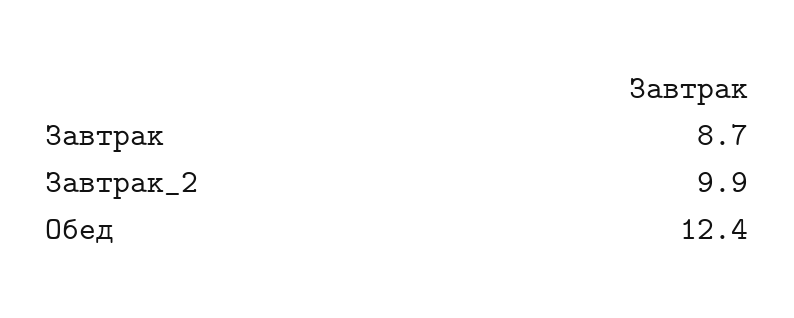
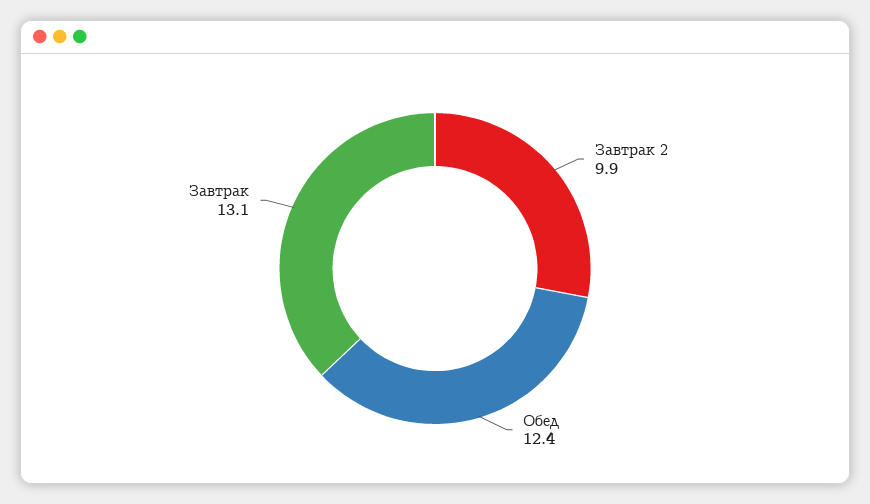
Завтрак: 8.7 -> 13.1

